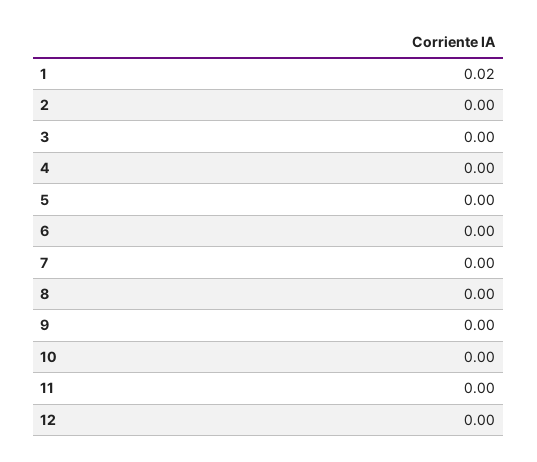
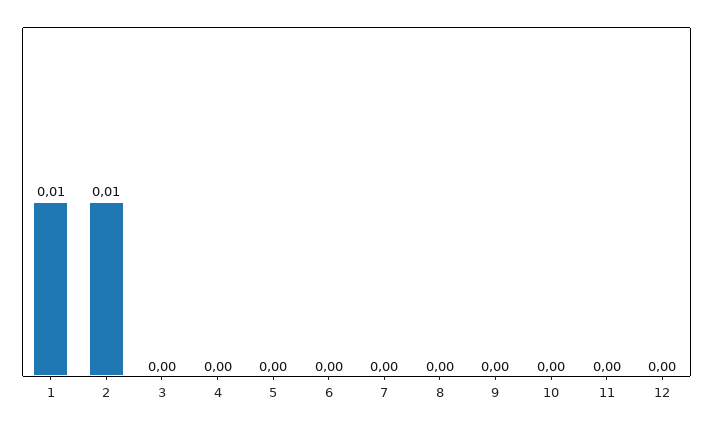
1: 0.02 -> 0.01
2: 0 -> 0.01

